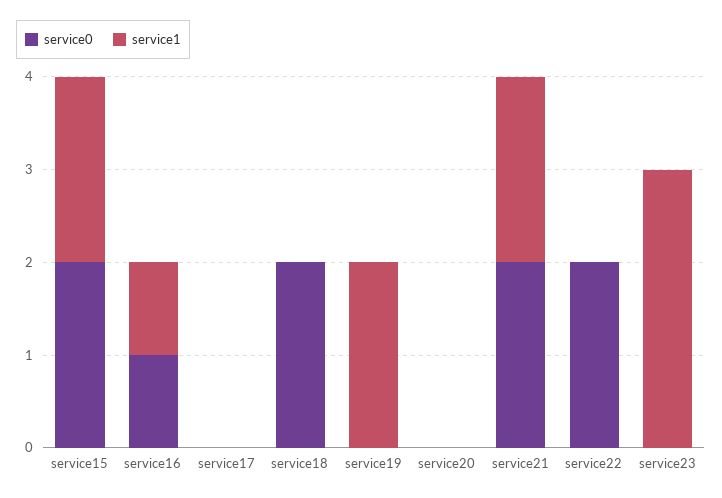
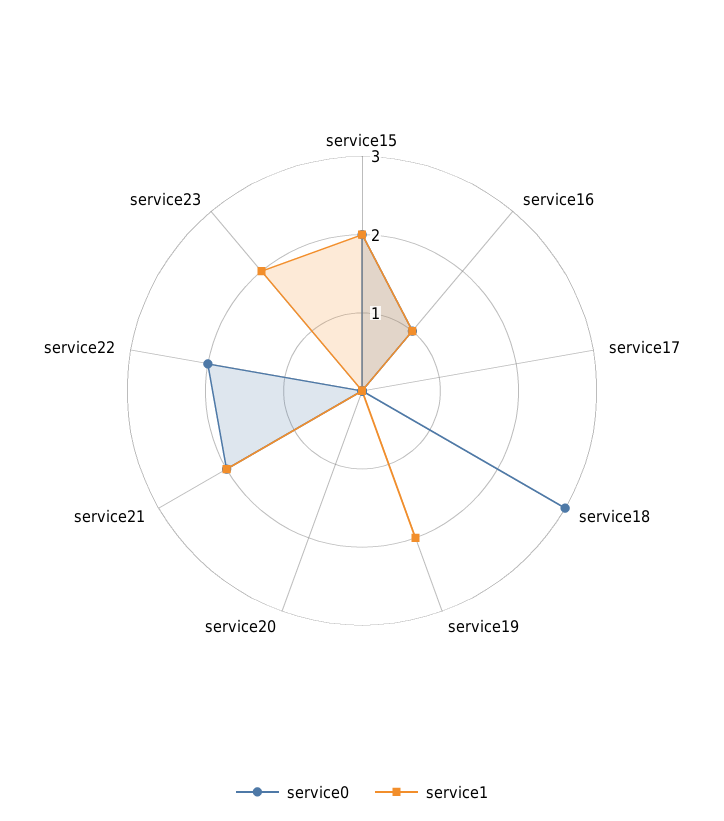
service0, service18: 2 -> 3
service1, service23: 3 -> 2

